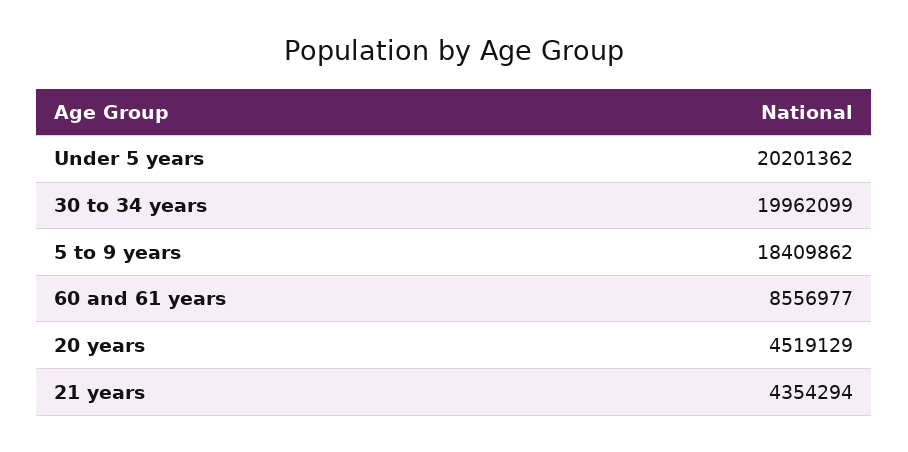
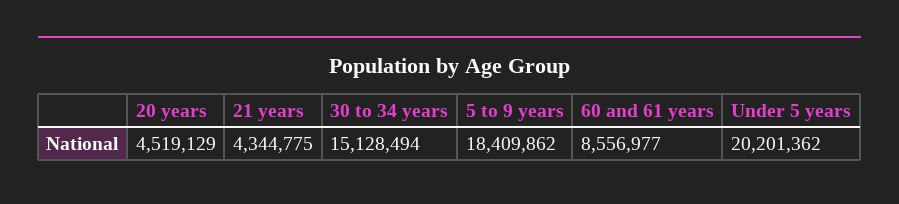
30 to 34 years: 19962099 -> 15128494
21 years: 4354294 -> 4344775

